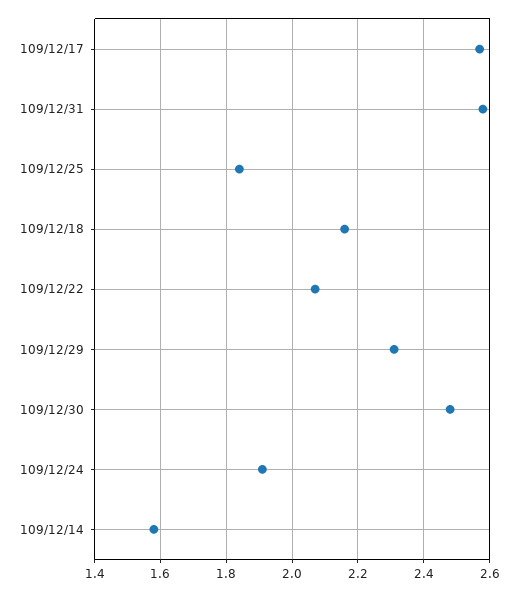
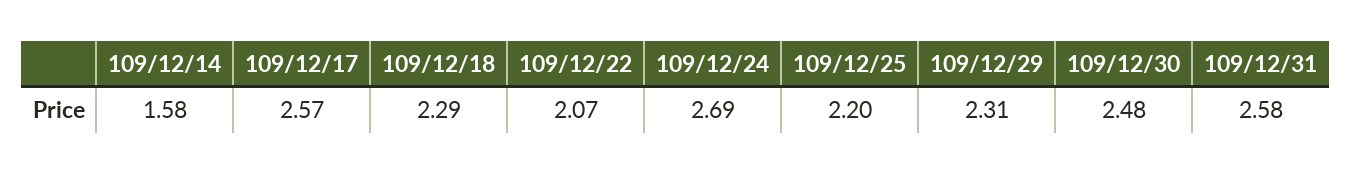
109/12/25: 1.85 -> 2.2
109/12/18: 2.15 -> 2.29
109/12/24: 1.9 -> 2.69

